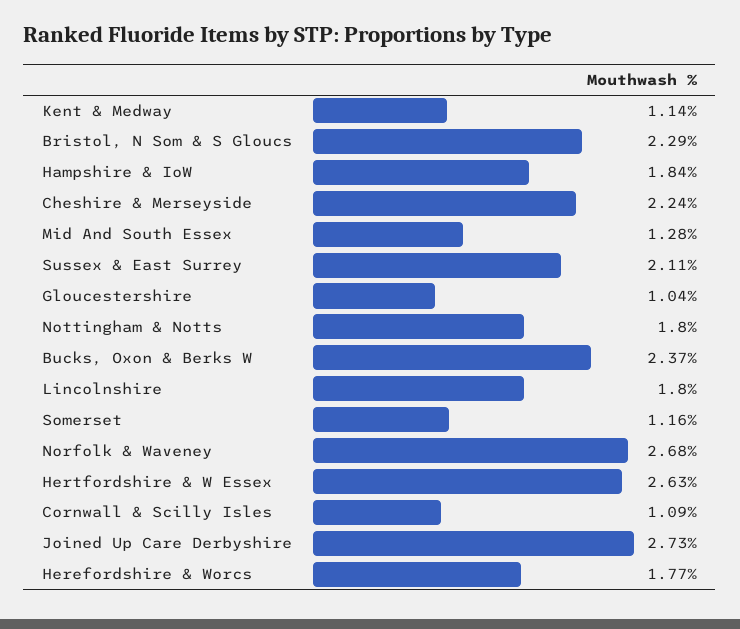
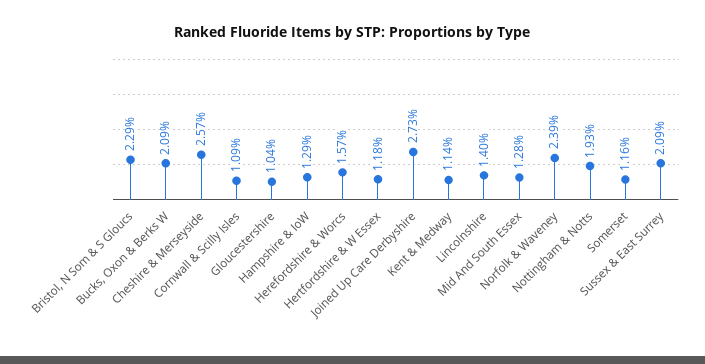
Hampshire & IoW: 1.84 -> 1.29
Cheshire & Merseyside: 2.24 -> 2.57
Sussex & East Surrey: 2.11 -> 2.09
Nottingham & Notts: 1.8 -> 1.93
Bucks, Oxon & Berks W: 2.37 -> 2.09
Lincolnshire: 1.8 -> 1.4
Norfolk & Waveney: 2.68 -> 2.39
Hertfordshire & W Essex: 2.63 -> 1.18
Herefordshire & Worcs: 1.77 -> 1.57

